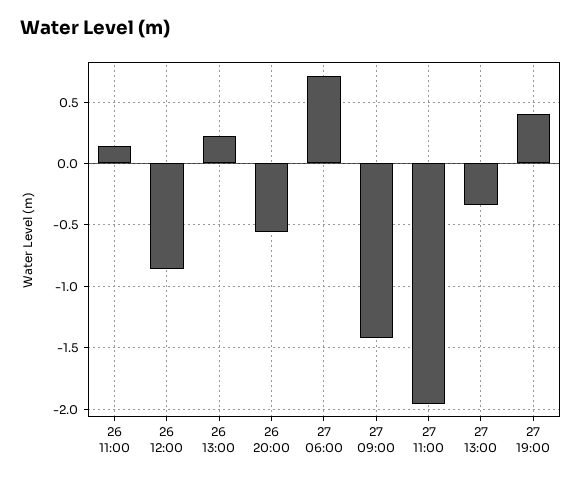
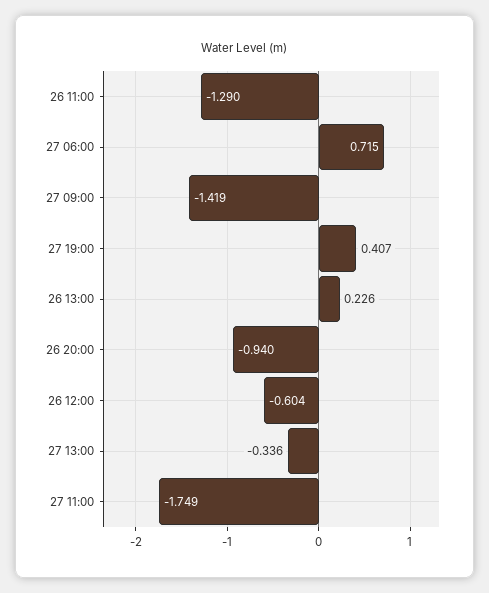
26 11:00: 0.15 -> -1.29
26 12:00: -0.85 -> -0.604
26 20:00: -0.55 -> -0.94
27 11:00: -1.95 -> -1.749

